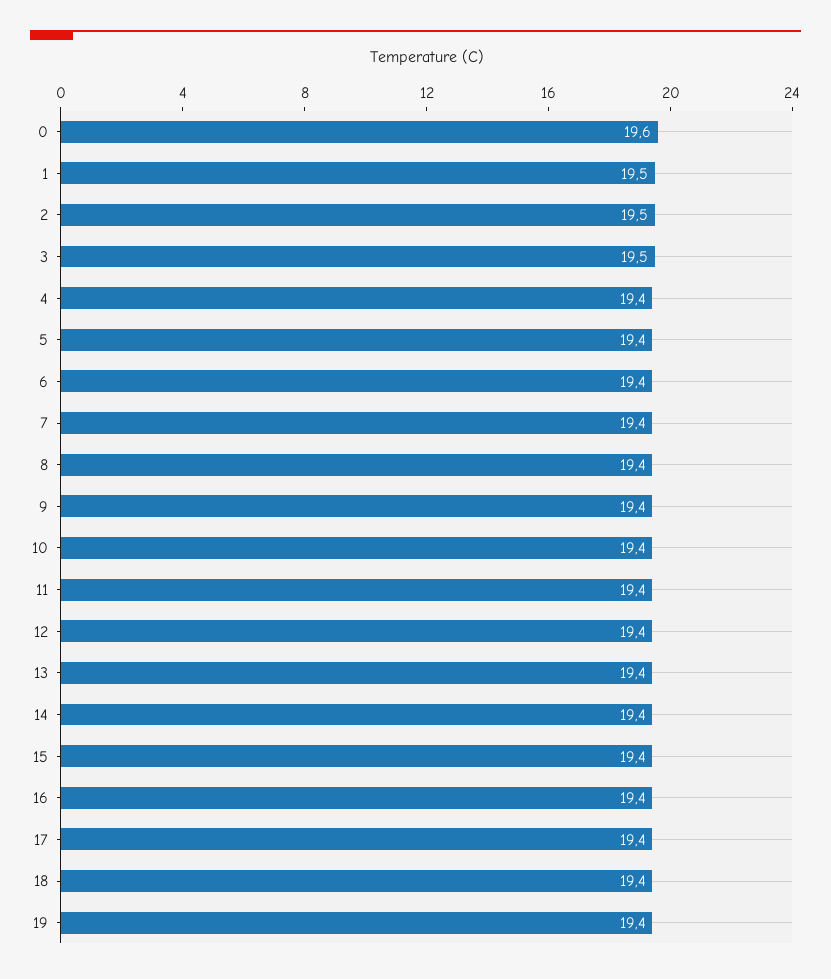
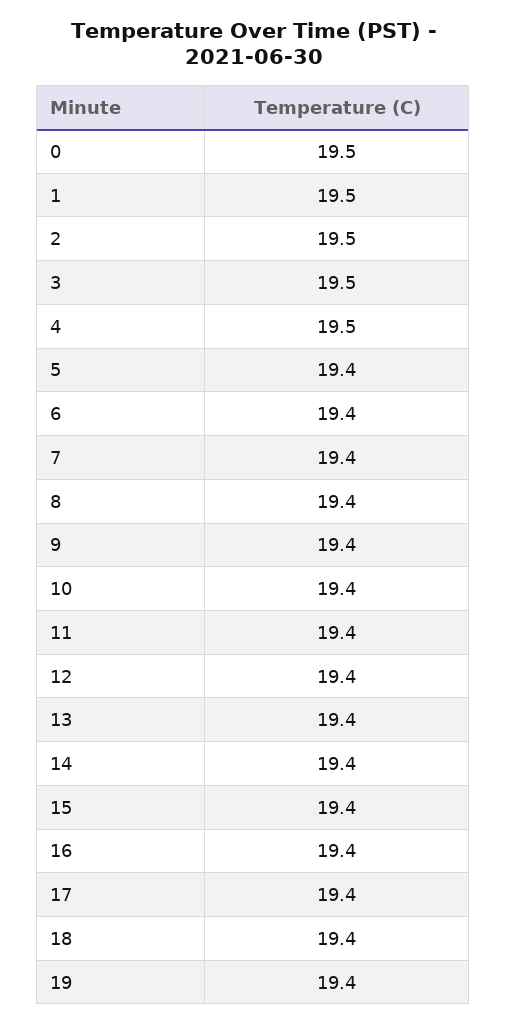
0: 19.6 -> 19.5
4: 19.4 -> 19.5

